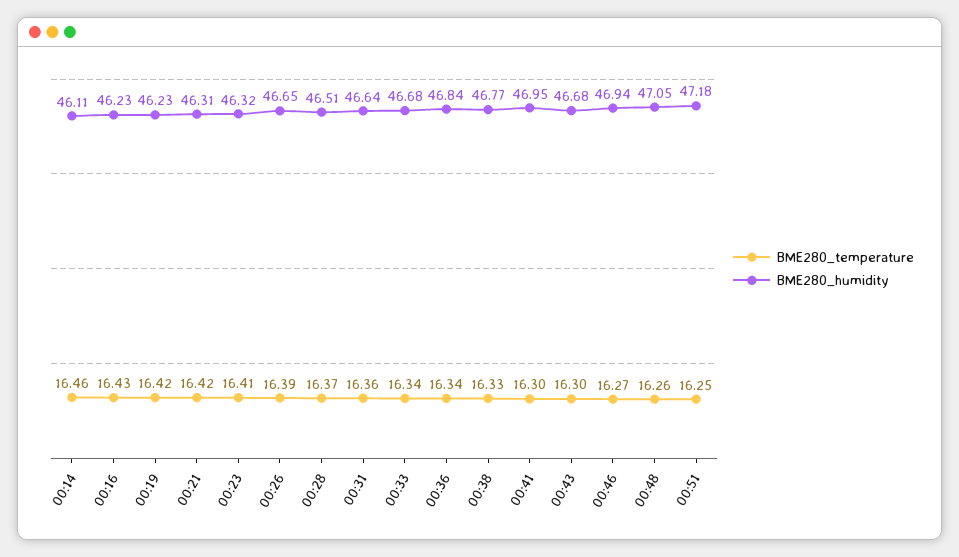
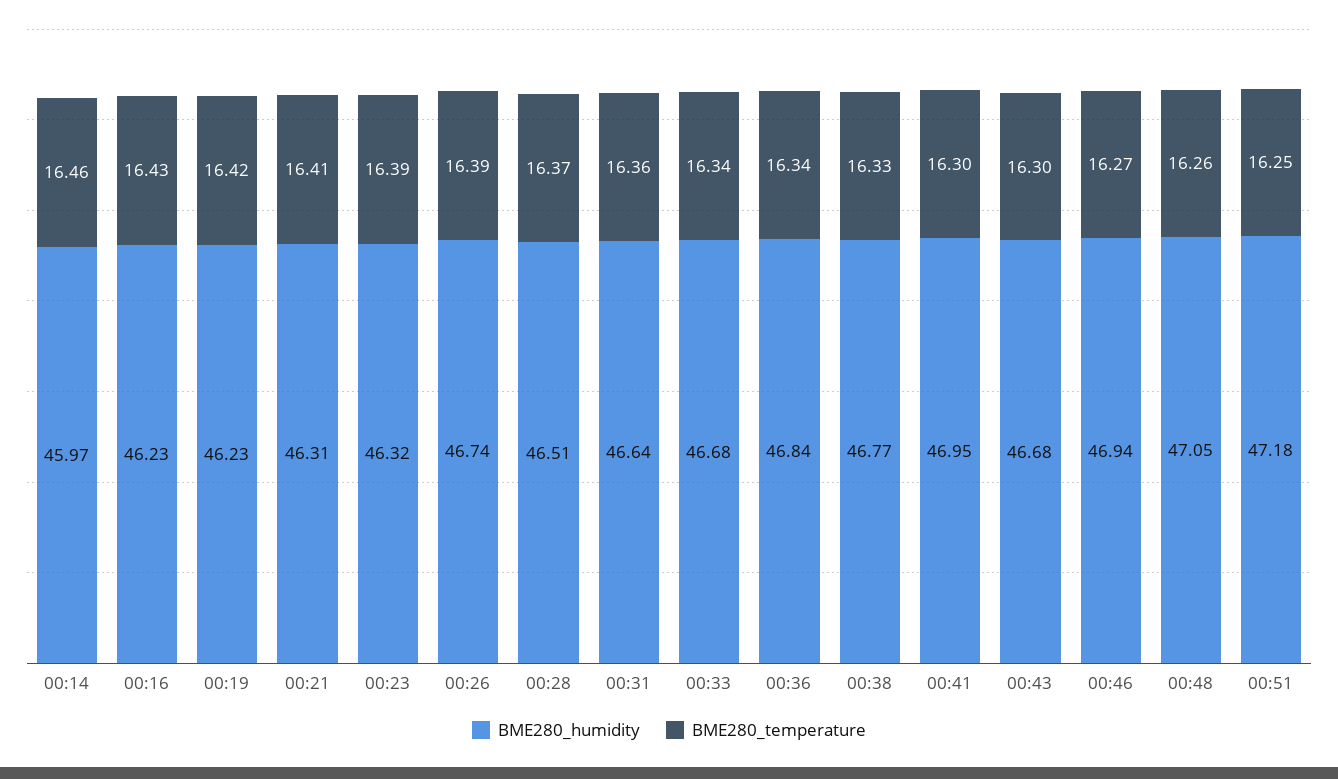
BME280_humidity, 00:14: 46.11 -> 45.97
BME280_temperature, 00:21: 16.42 -> 16.41
BME280_temperature, 00:23: 16.41 -> 16.39
BME280_humidity, 00:26: 46.65 -> 46.74

